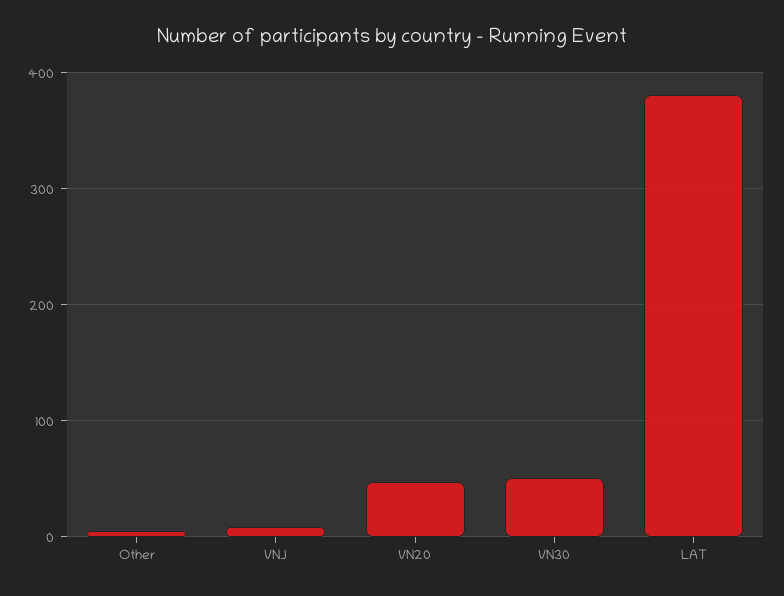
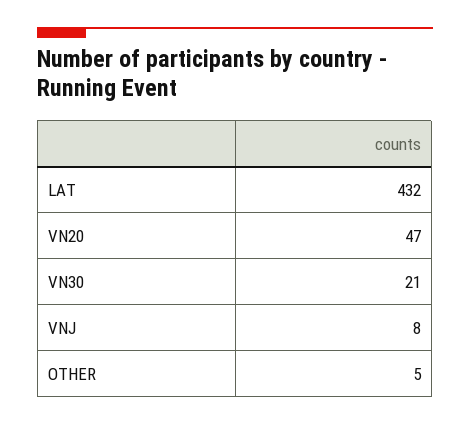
VN30: 50 -> 21
LAT: 380 -> 432

